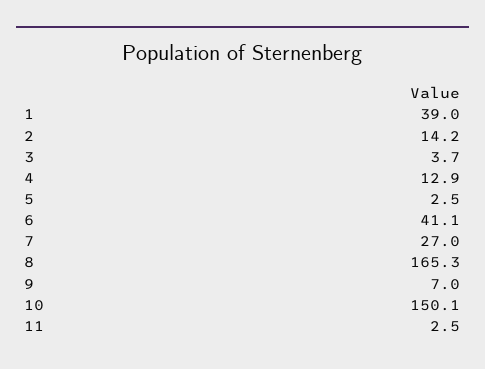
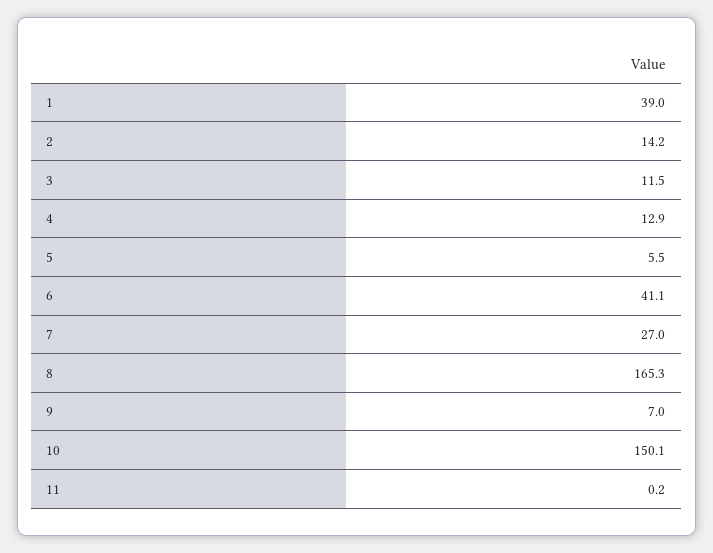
3: 3.7 -> 11.5
5: 2.5 -> 5.5
11: 2.5 -> 0.2

